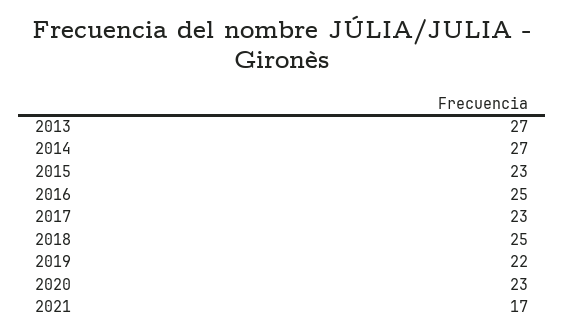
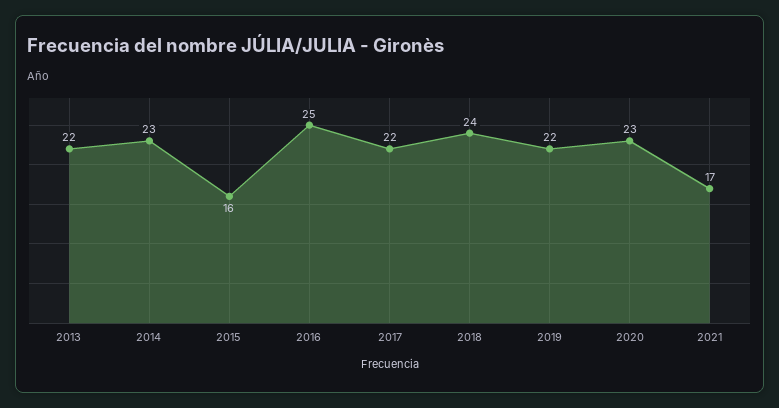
2013: 27 -> 22
2014: 27 -> 23
2015: 23 -> 16
2017: 23 -> 22
2018: 25 -> 24

